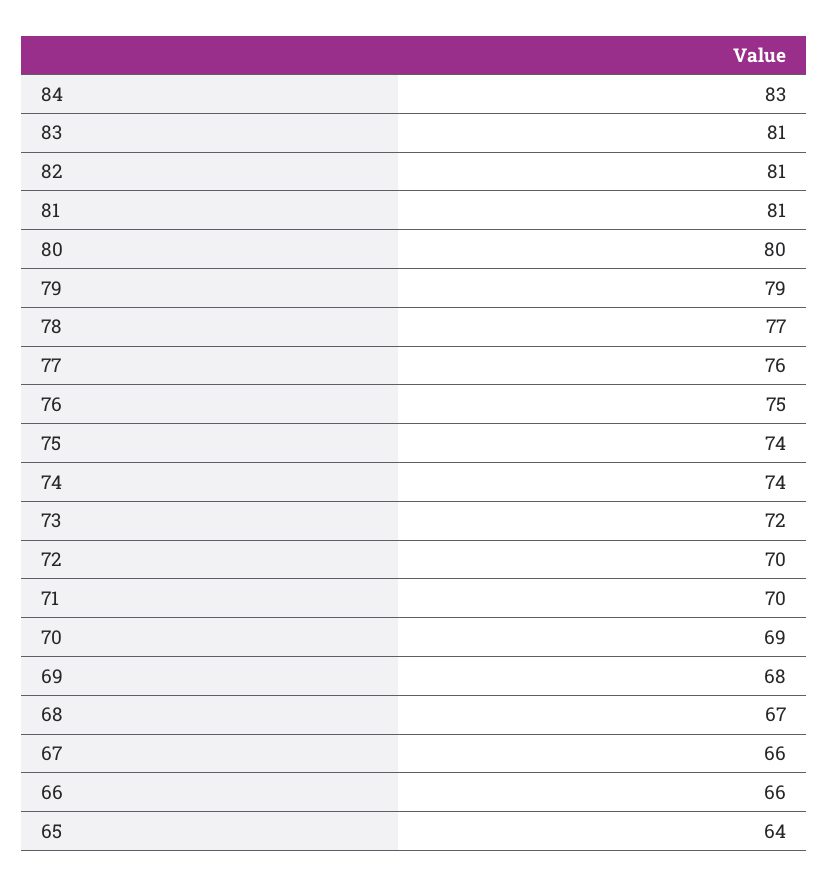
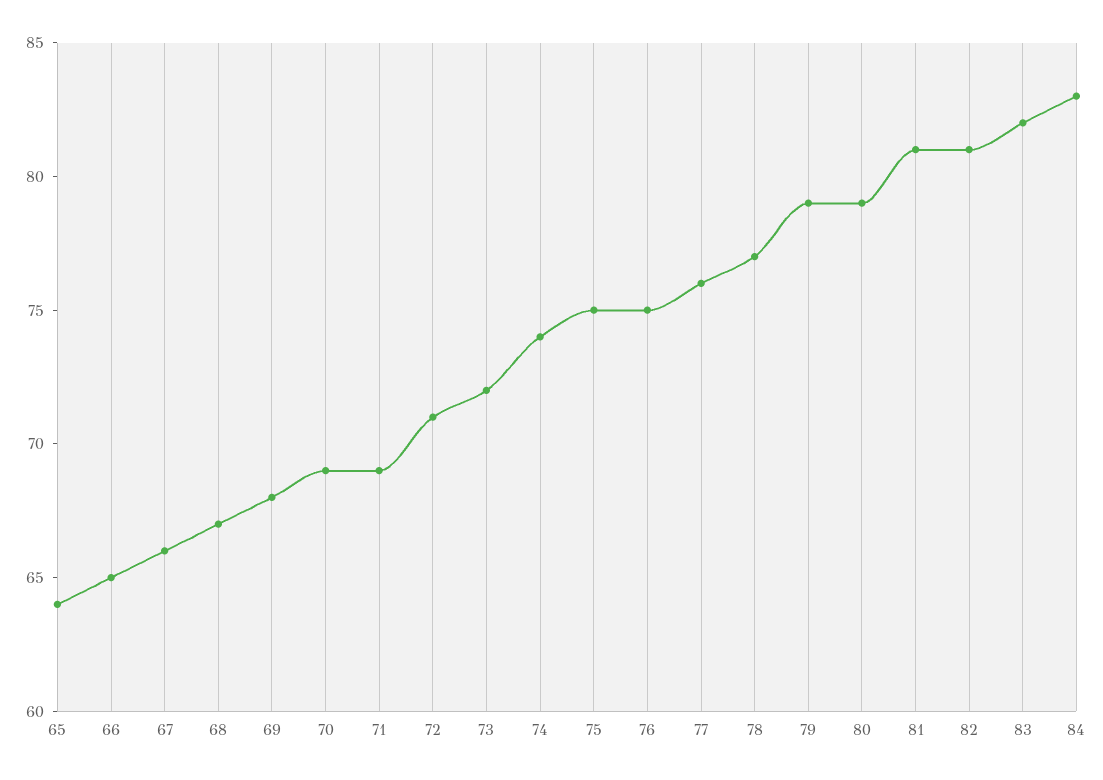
83: 81 -> 82
80: 80 -> 79
75: 74 -> 75
72: 70 -> 71
71: 70 -> 69
66: 66 -> 65

